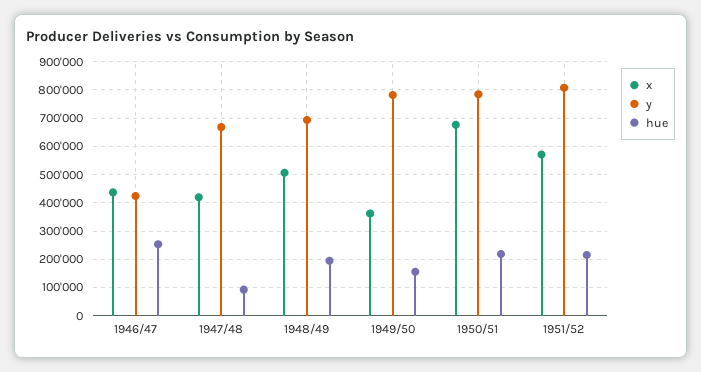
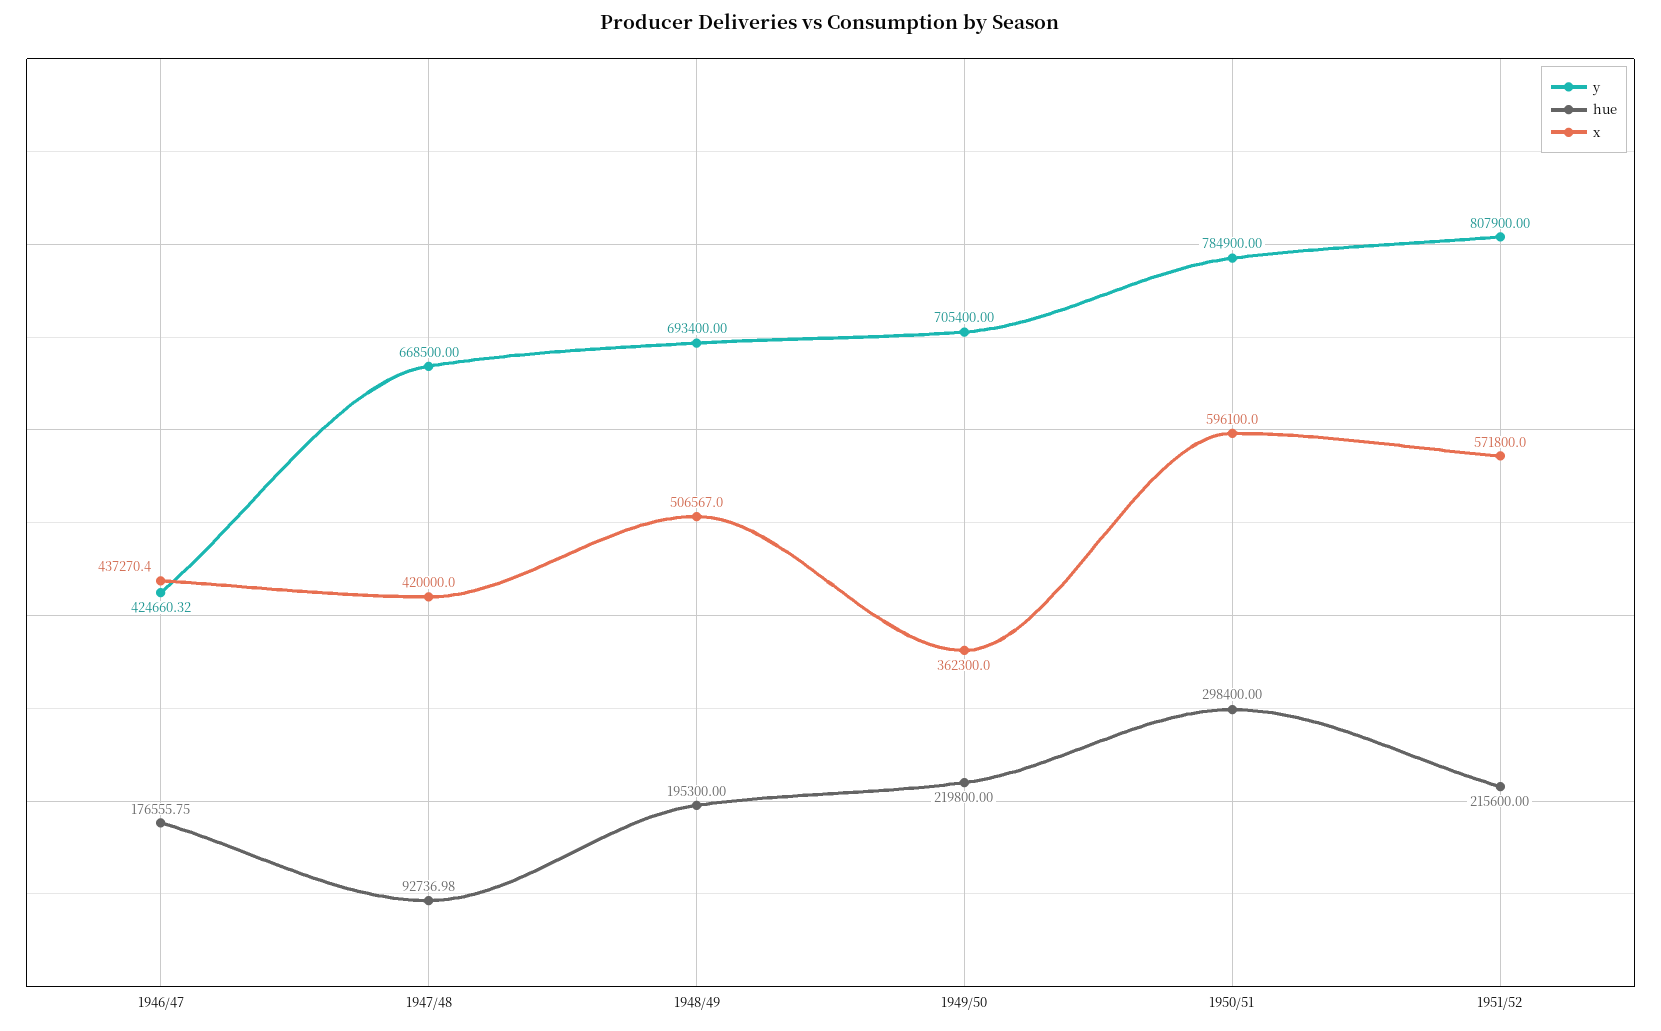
hue, 1946/47: 250000 -> 176555.75
y, 1949/50: 775000 -> 705400
hue, 1949/50: 150000 -> 219800
x, 1950/51: 675000 -> 596100
hue, 1950/51: 225000 -> 298400

